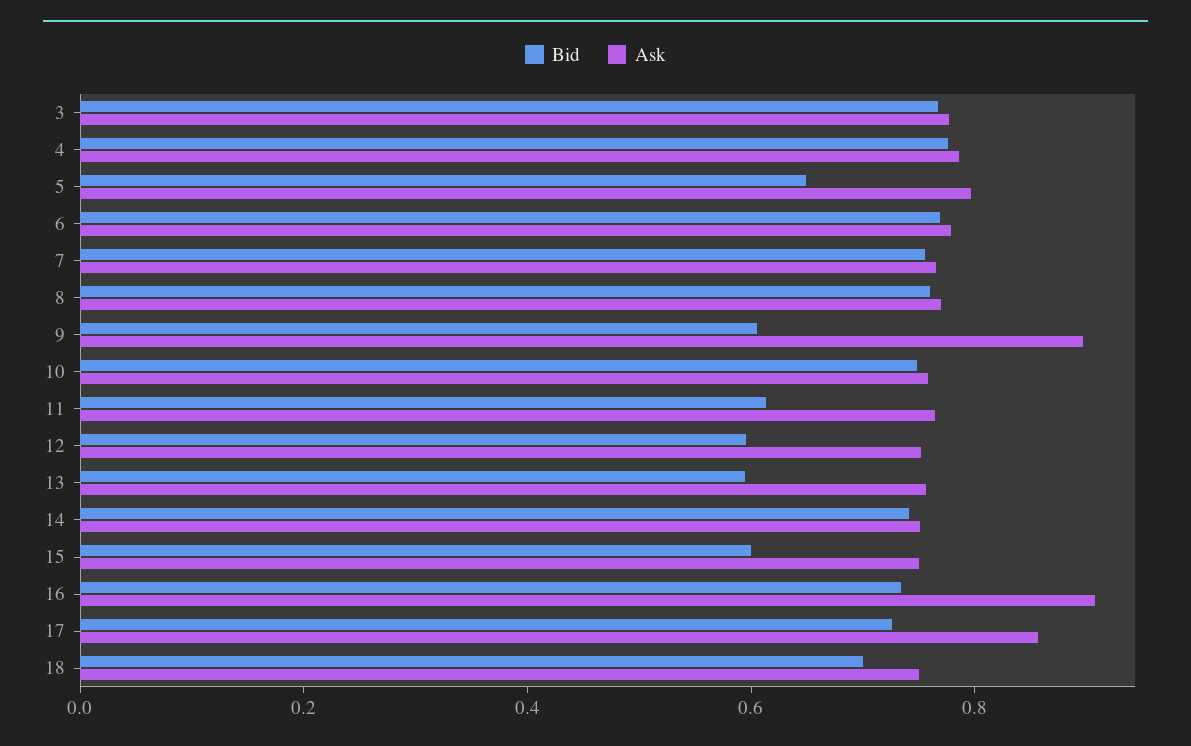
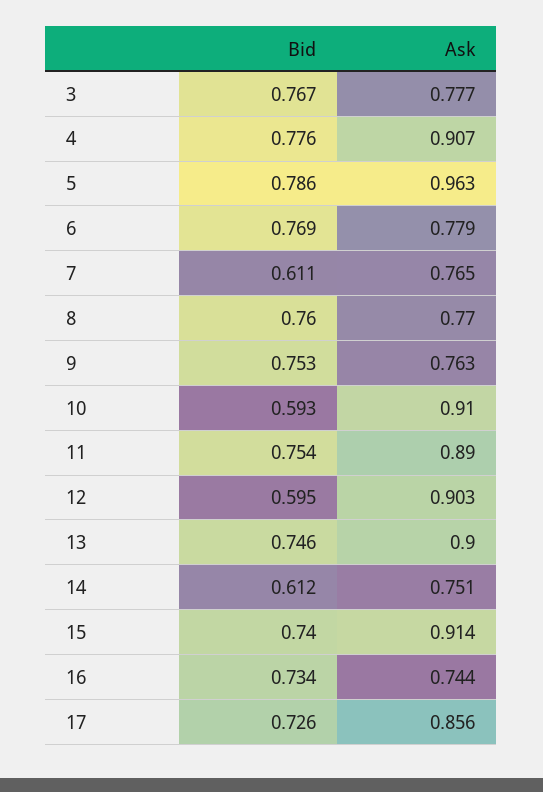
Ask, 4: 0.8 -> 0.907
Bid, 5: 0.65 -> 0.786
Ask, 5: 0.8 -> 0.963
Bid, 7: 0.75 -> 0.611
Bid, 9: 0.6 -> 0.753
Ask, 9: 0.9 -> 0.763
Bid, 10: 0.75 -> 0.593
Ask, 10: 0.75 -> 0.91
Bid, 11: 0.6 -> 0.754
Ask, 11: 0.75 -> 0.89
Ask, 12: 0.75 -> 0.903
Bid, 13: 0.6 -> 0.746
Ask, 13: 0.75 -> 0.9
Bid, 14: 0.75 -> 0.612
Bid, 15: 0.6 -> 0.74
Ask, 15: 0.75 -> 0.914
Ask, 16: 0.9 -> 0.744
Bid, 18: 0.7 -> none
Ask, 18: 0.75 -> none

